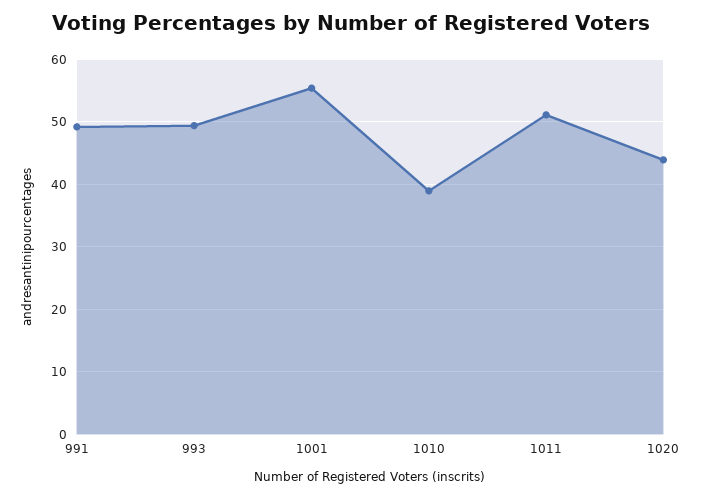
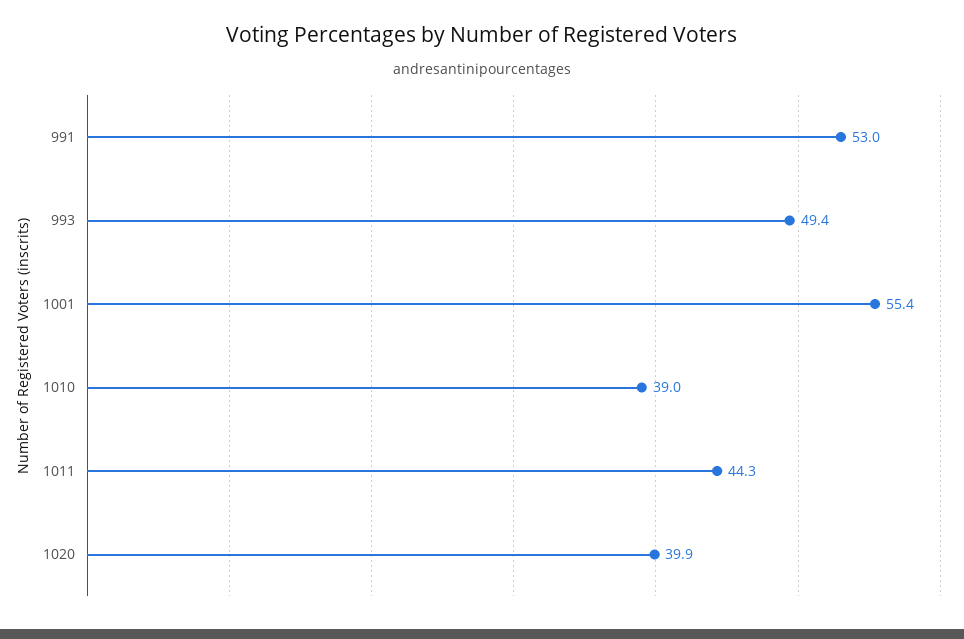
991: 49 -> 53
1011: 51 -> 44.3
1020: 44 -> 39.9

